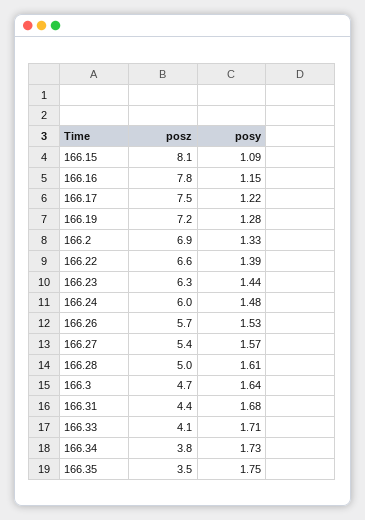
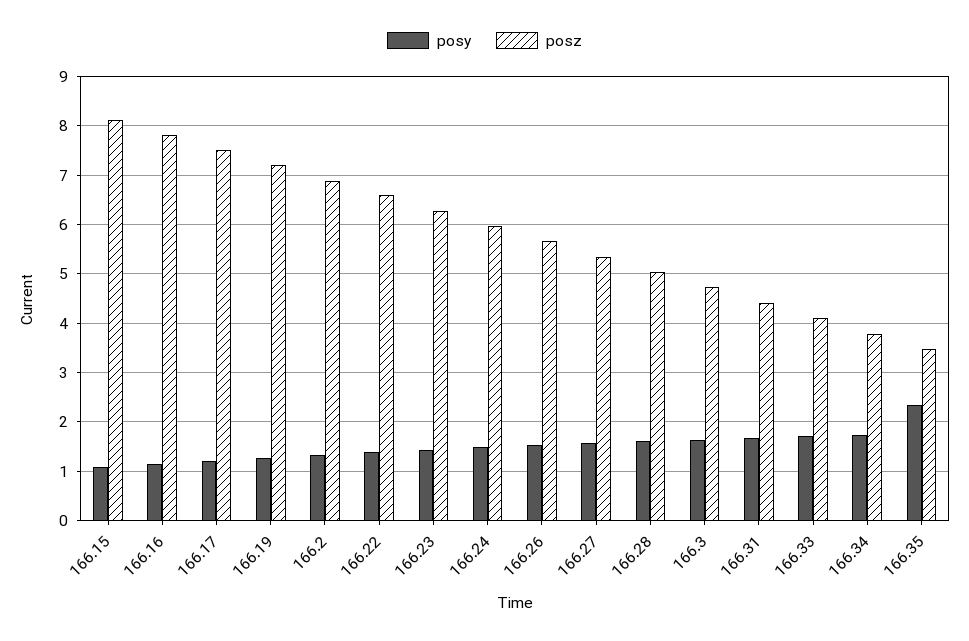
posy, 166.35: 1.75 -> 2.4

